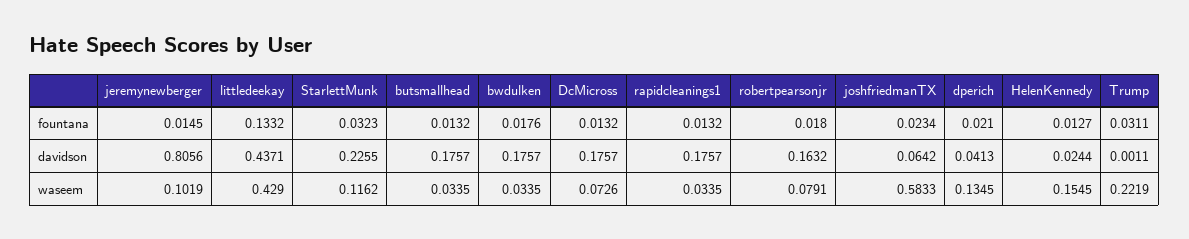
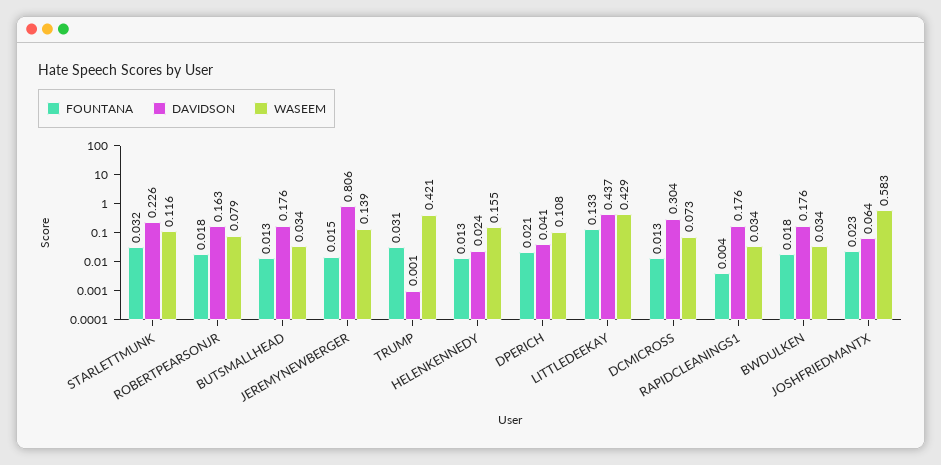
fountana, rapidcleanings1: 0.0132 -> 0.004
davidson, DcMicross: 0.1757 -> 0.304
waseem, jeremynewberger: 0.1019 -> 0.139
waseem, dperich: 0.1345 -> 0.108
waseem, Trump: 0.2219 -> 0.421

